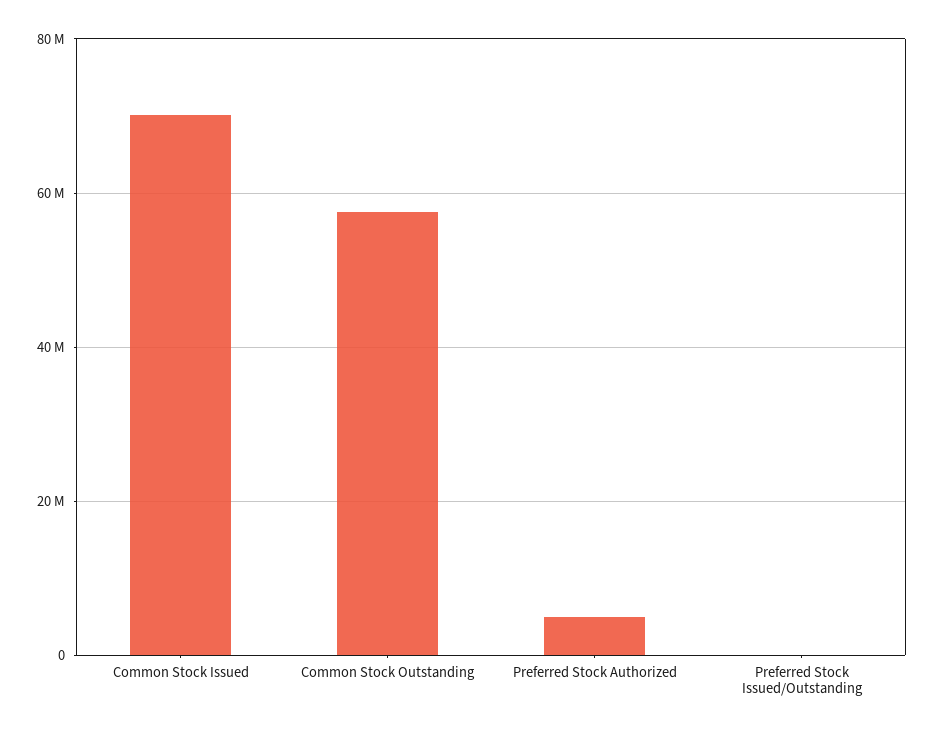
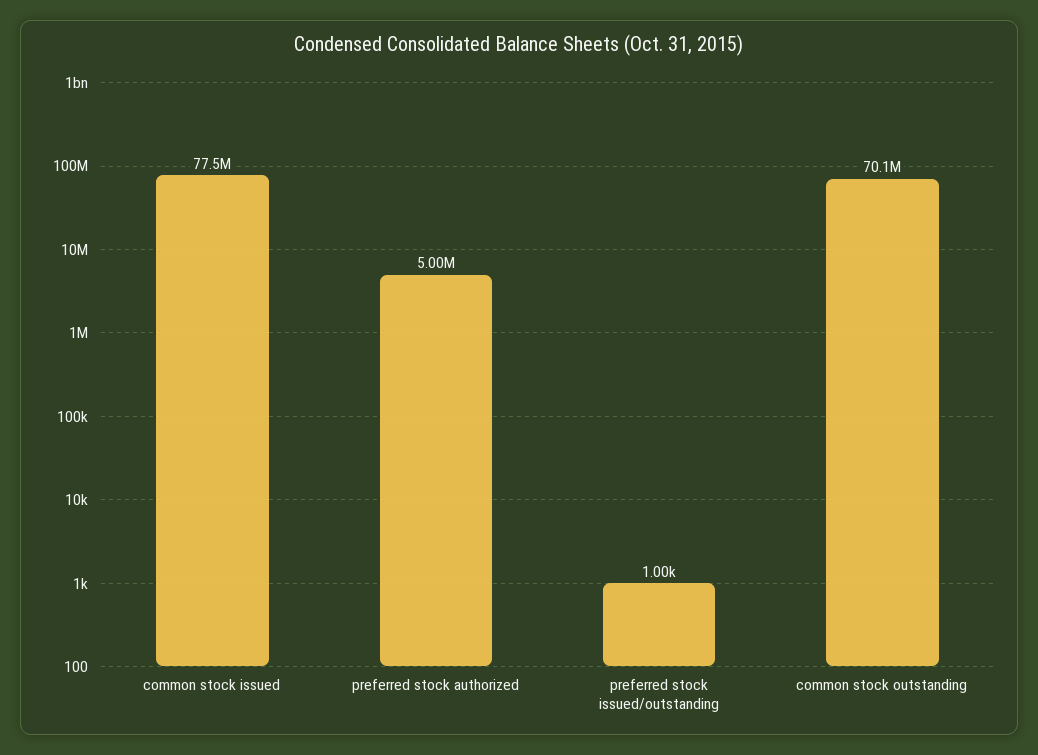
Common Stock Issued: 70000000 -> 77500000
Common Stock Outstanding: 58000000 -> 70100000

